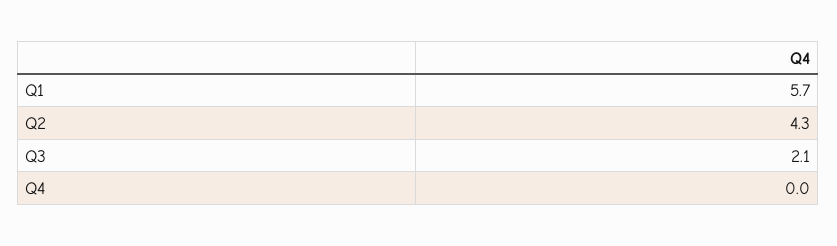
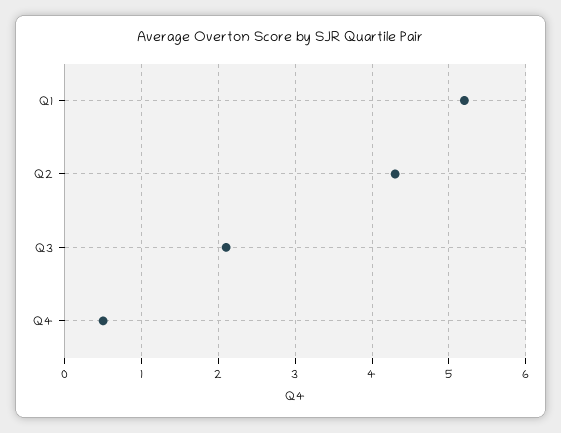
Q1: 5.7 -> 5.2
Q4: 0 -> 0.5

